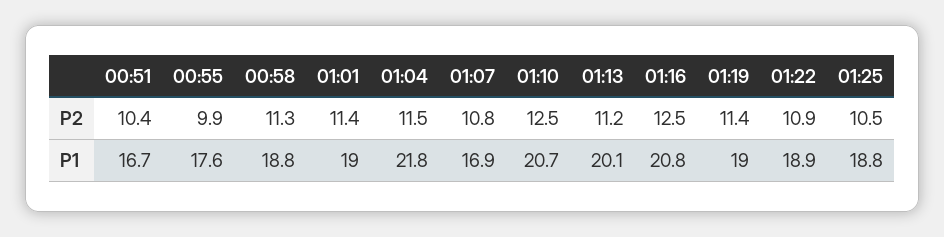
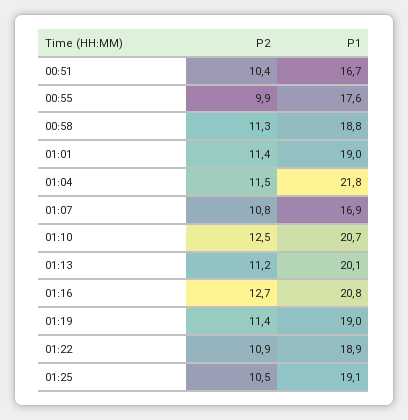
01:16, P2: 12.5 -> 12.7
01:25, P1: 18.8 -> 19.1

